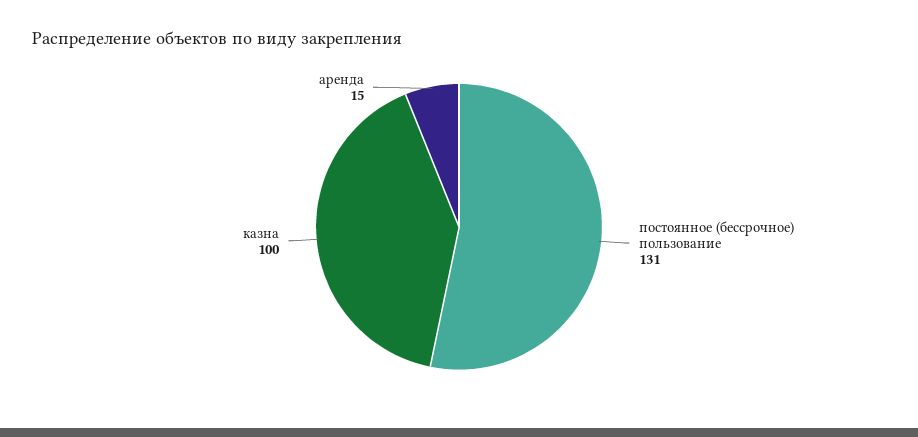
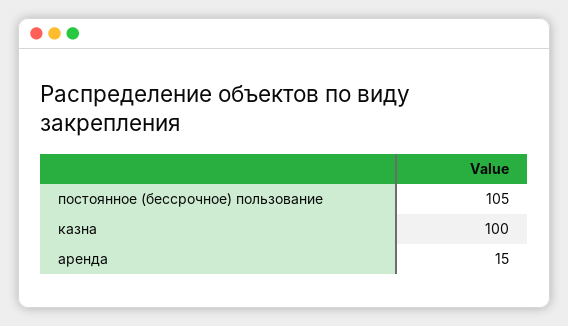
постоянное (бессрочное) пользование: 131 -> 105

